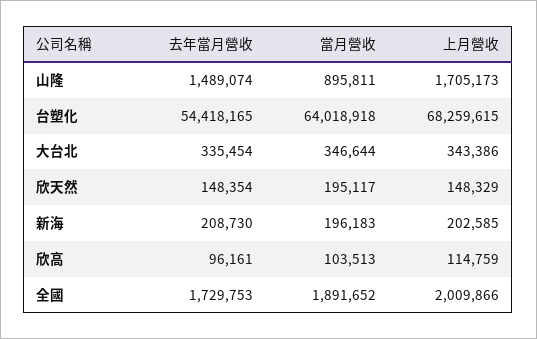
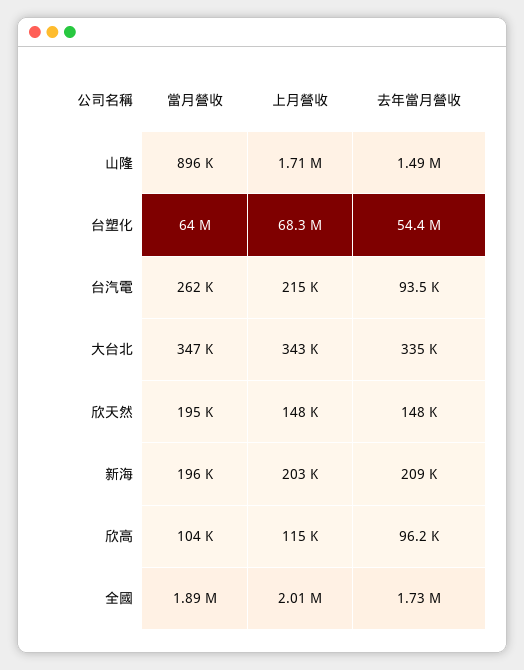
當月營收, 台汽電: none -> 262000
上月營收, 台汽電: none -> 215000
去年當月營收, 台汽電: none -> 93500

